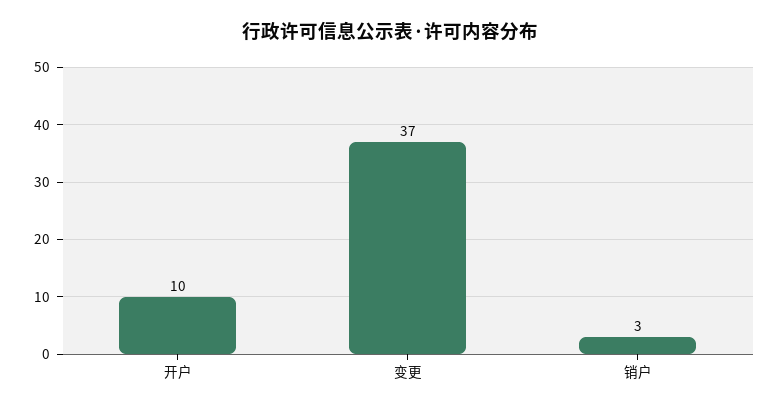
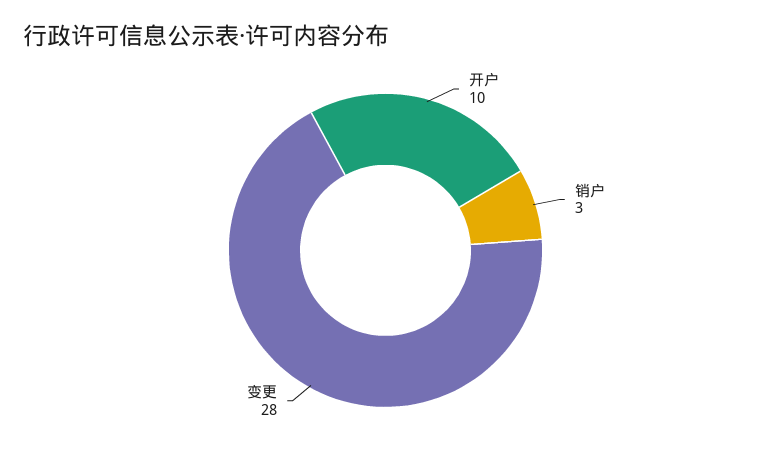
变更: 37 -> 28

